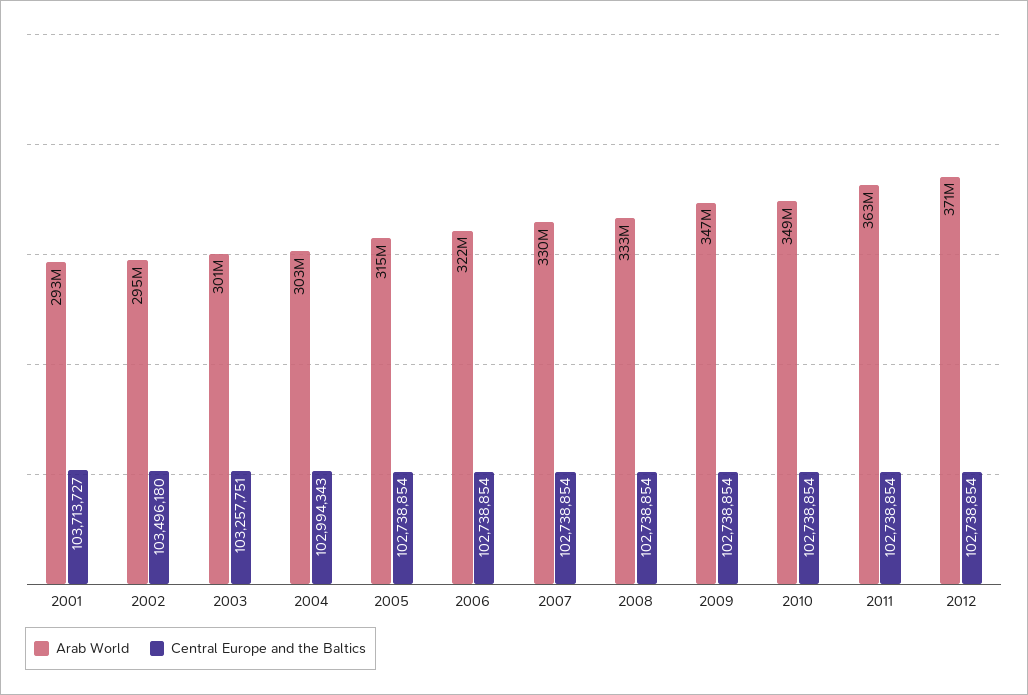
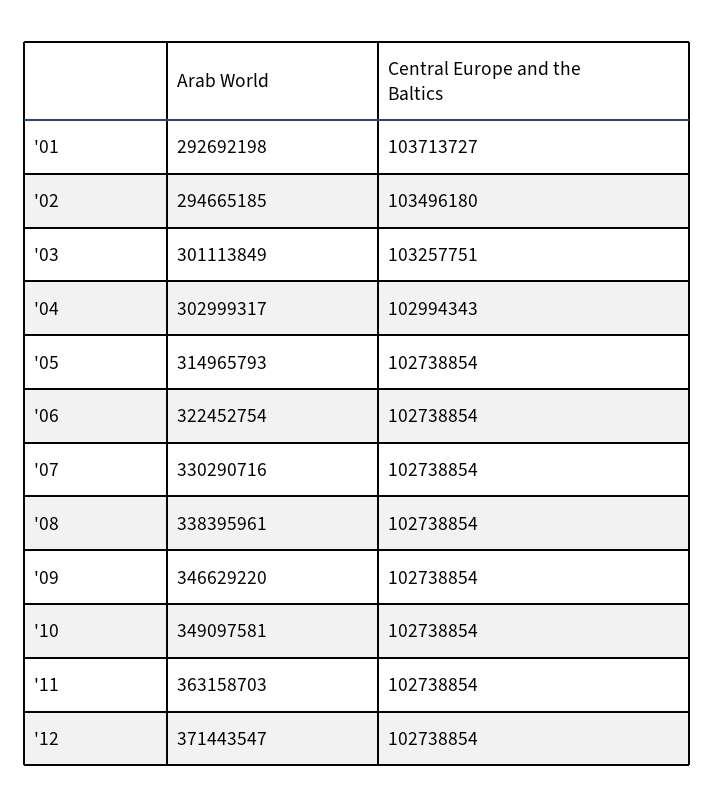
Arab World, 2008: 333000000 -> 338395961

